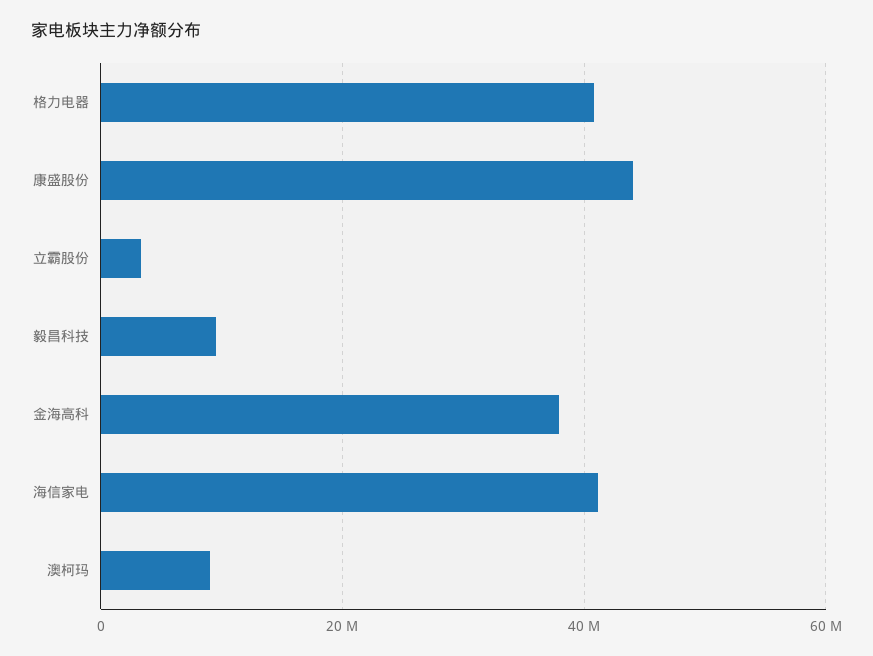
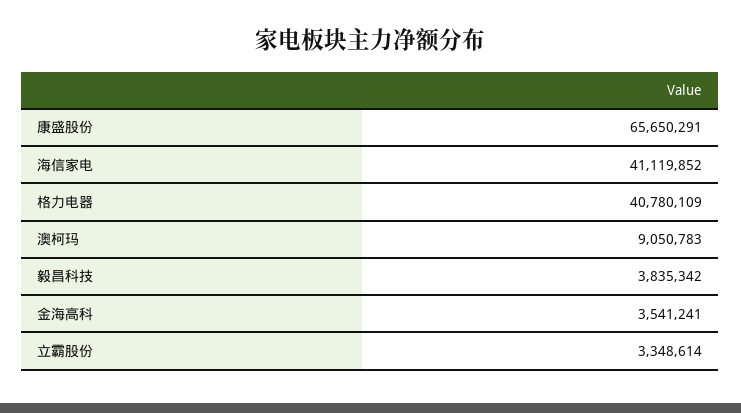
康盛股份: 44000000 -> 65650291
毅昌科技: 10000000 -> 3835342
金海高科: 38000000 -> 3541241

